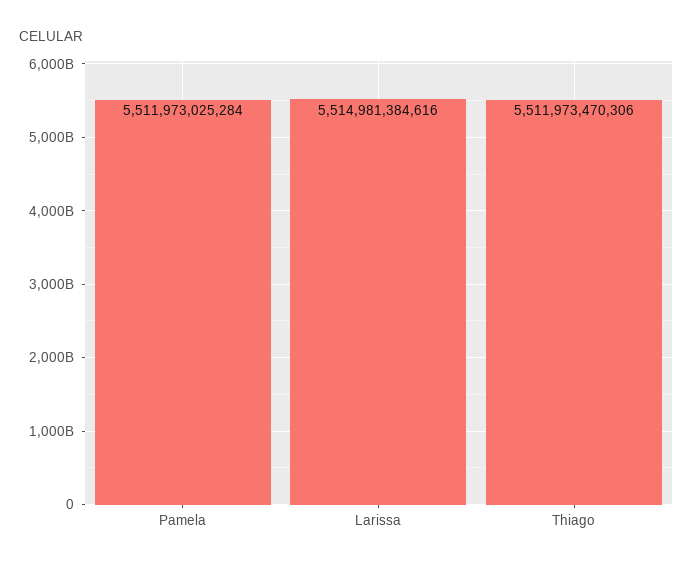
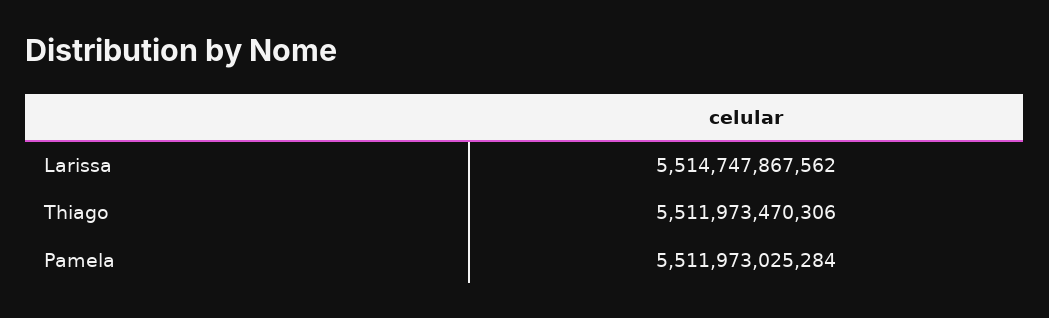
Larissa: 5514981384616 -> 5514747867562

